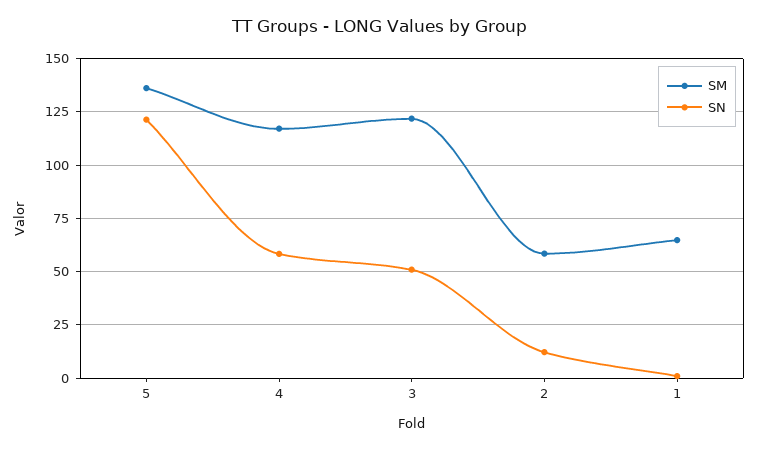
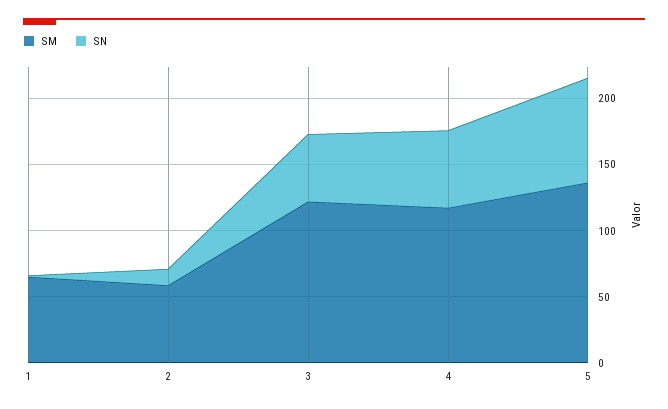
SN, 5: 120 -> 80

